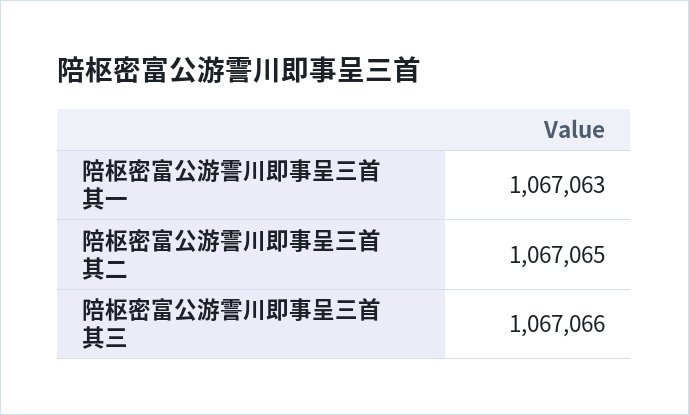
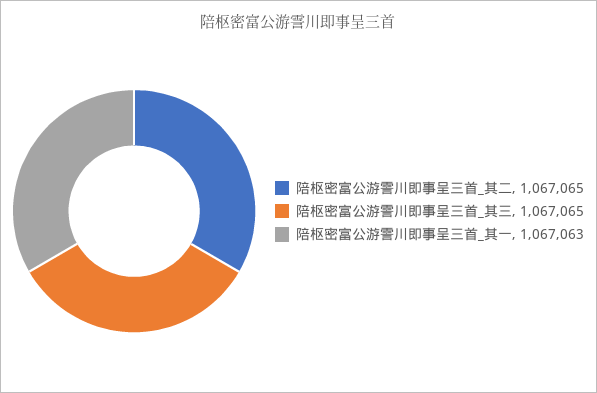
陪枢密富公游霅川即事呈三首 其三: 1067066 -> 1067065

